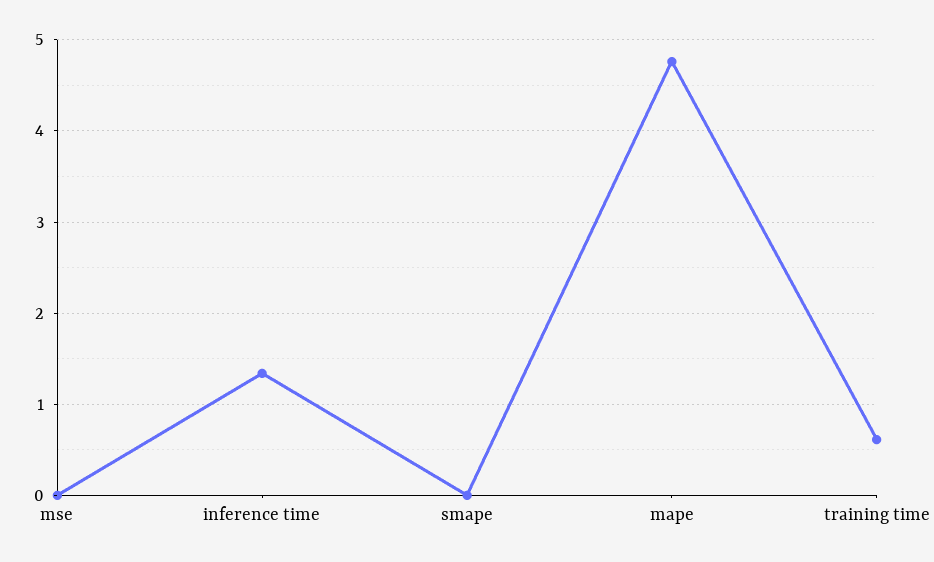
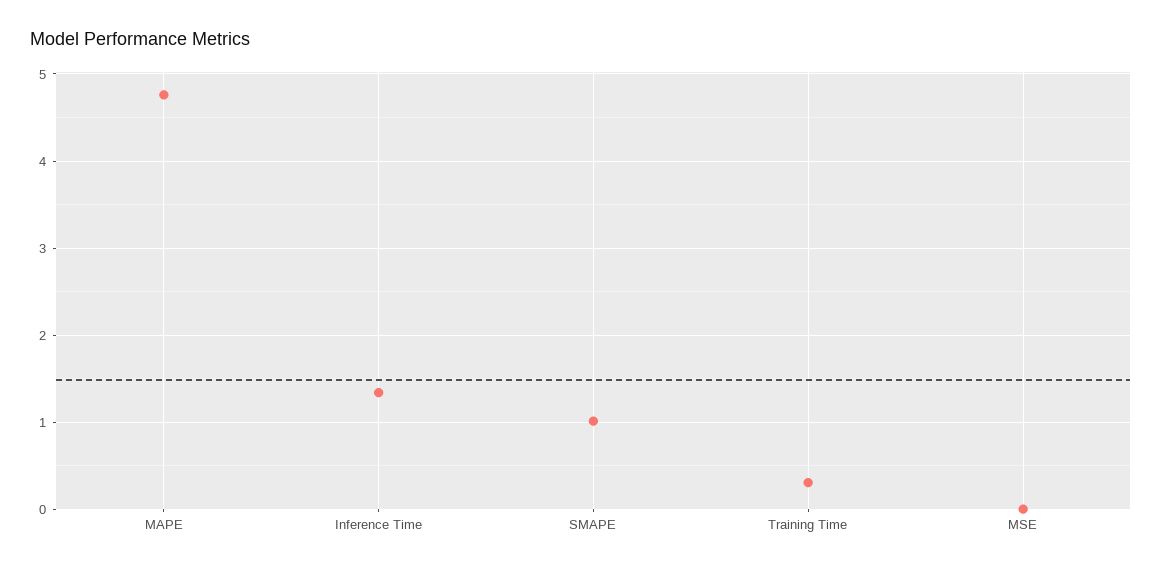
smape: 0 -> 1
training time: 0.6 -> 0.3

